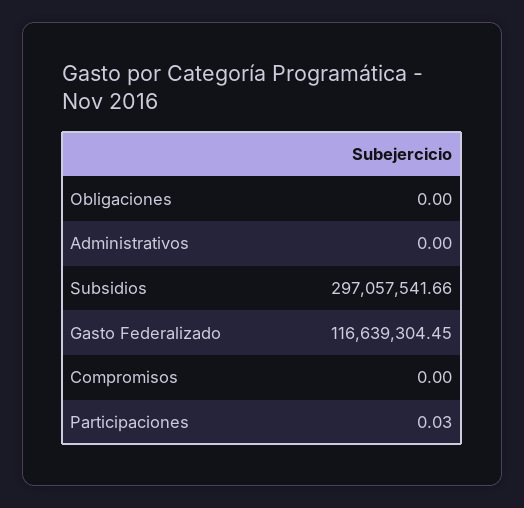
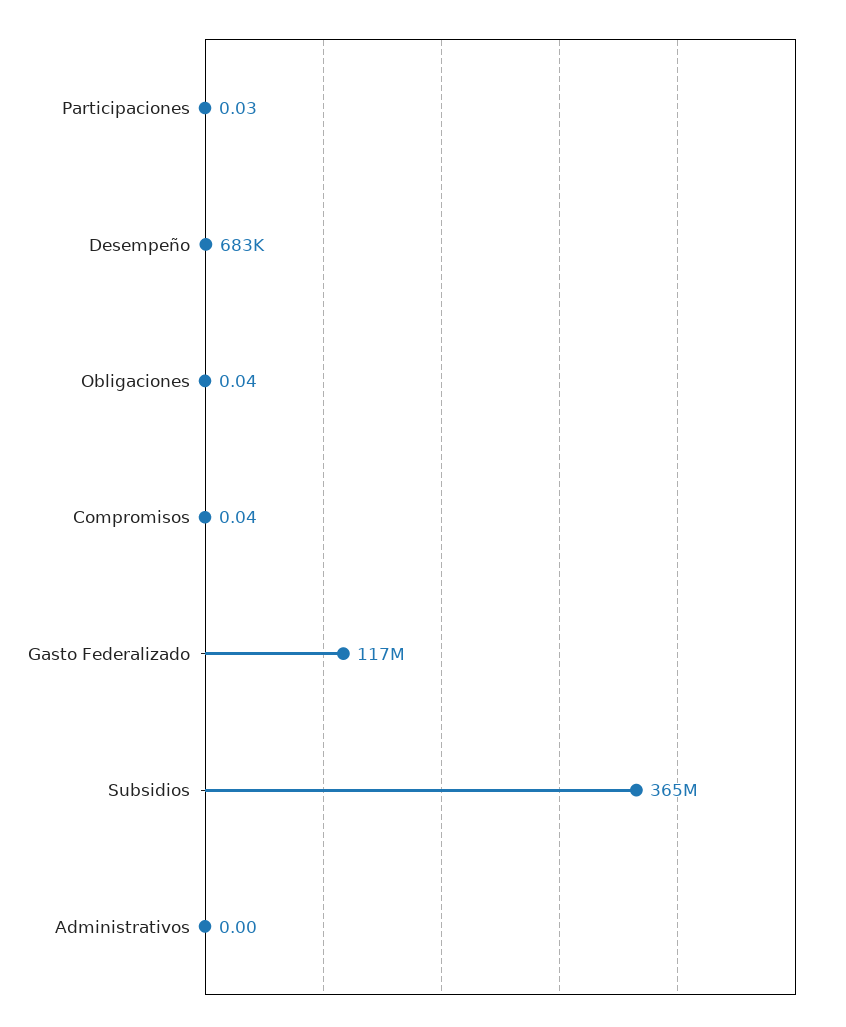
Obligaciones: 0 -> 0.04
Subsidios: 297057541.66 -> 365000000
Compromisos: 0 -> 0.04
Desempeño: none -> 683000

